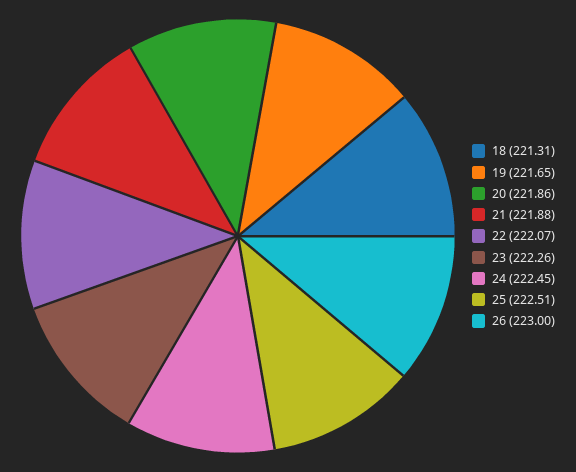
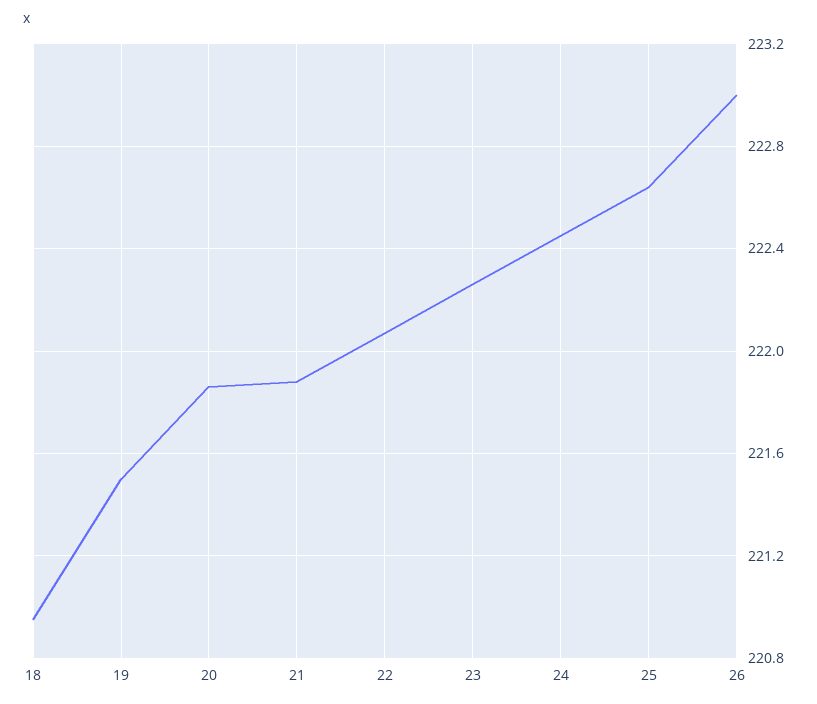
18: 221.31 -> 220.95
19: 221.65 -> 221.5
25: 222.51 -> 222.65

